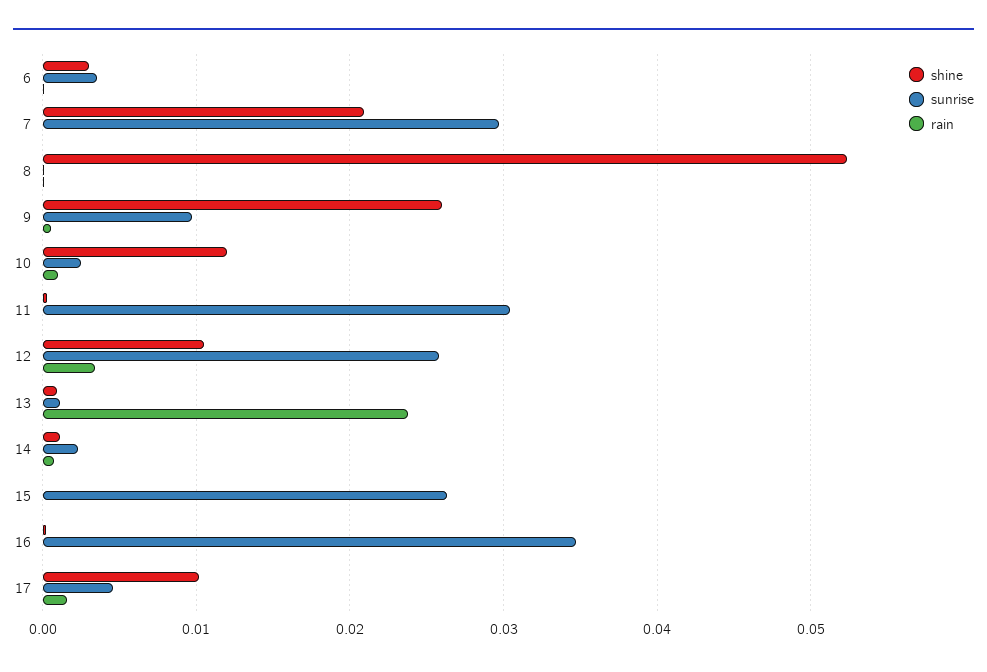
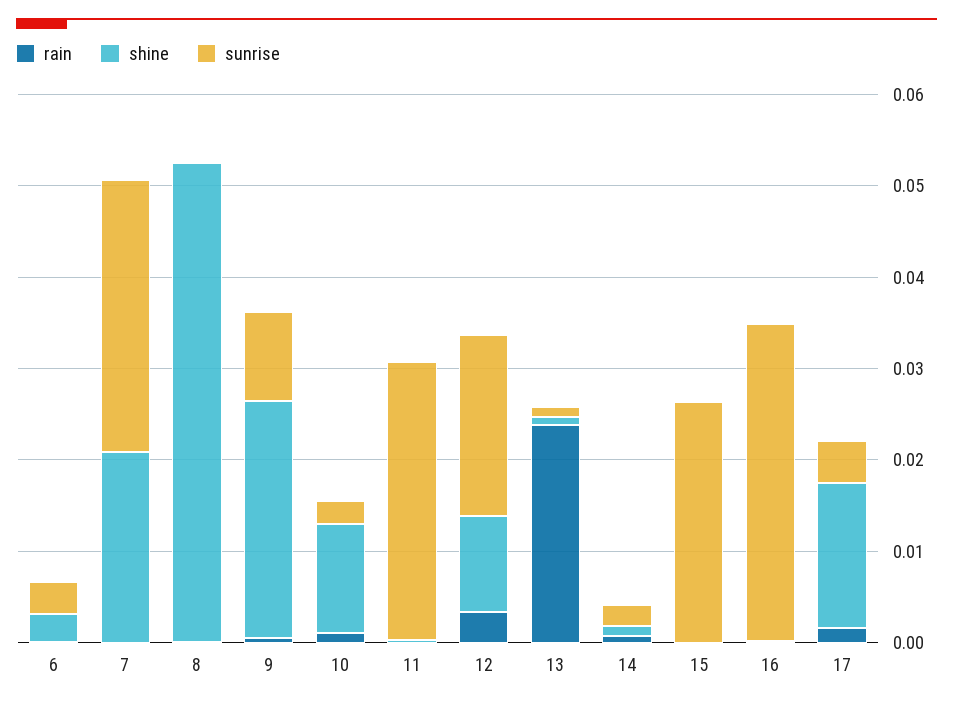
sunrise, 12: 0.026 -> 0.02
shine, 17: 0.01 -> 0.016

